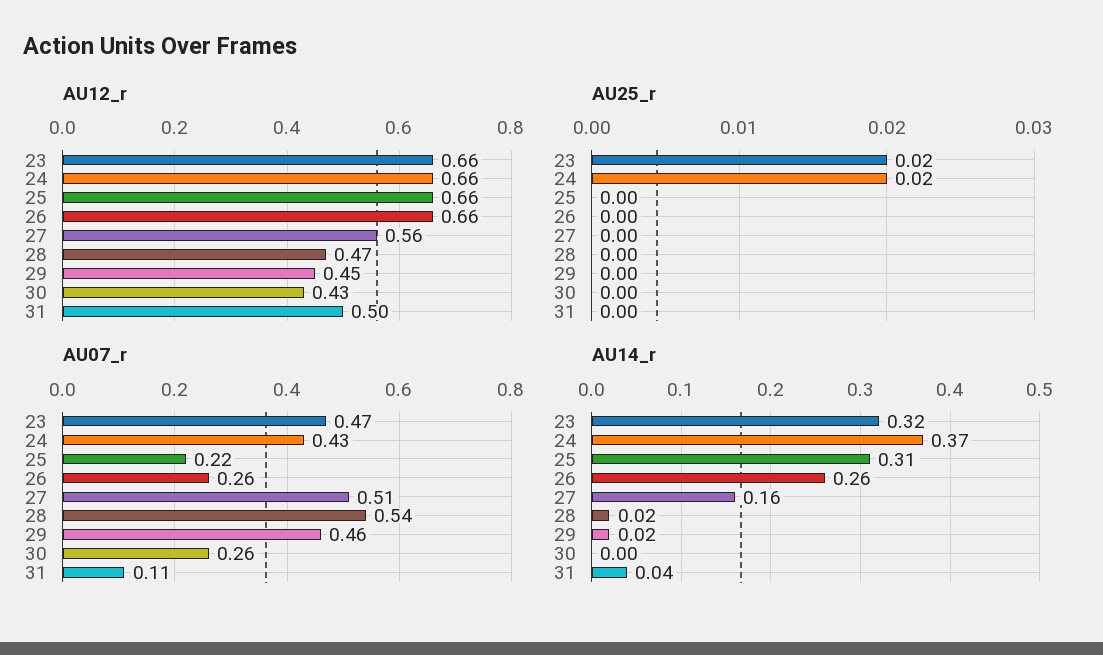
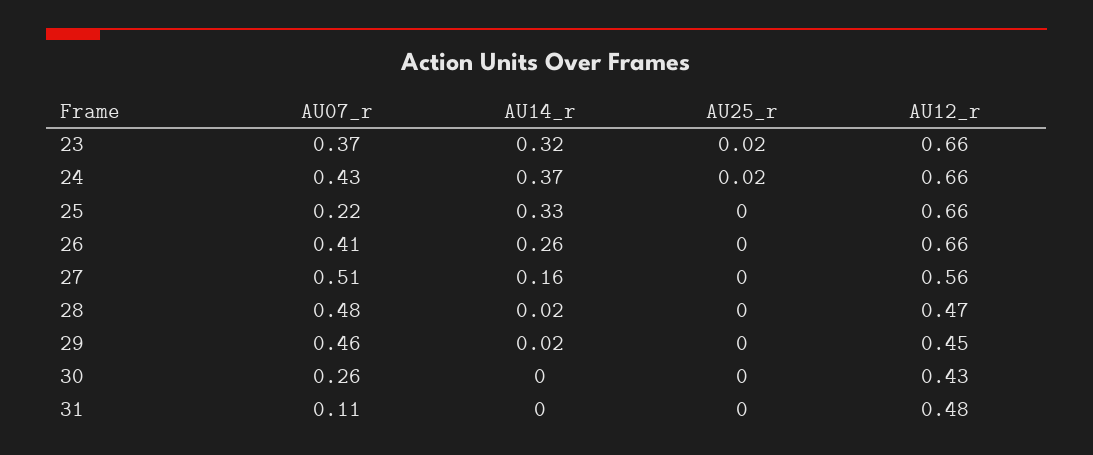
AU12_r, 31: 0.5 -> 0.48
AU07_r, 23: 0.47 -> 0.37
AU07_r, 26: 0.26 -> 0.41
AU07_r, 28: 0.54 -> 0.48
AU14_r, 25: 0.31 -> 0.33
AU14_r, 31: 0.04 -> 0

